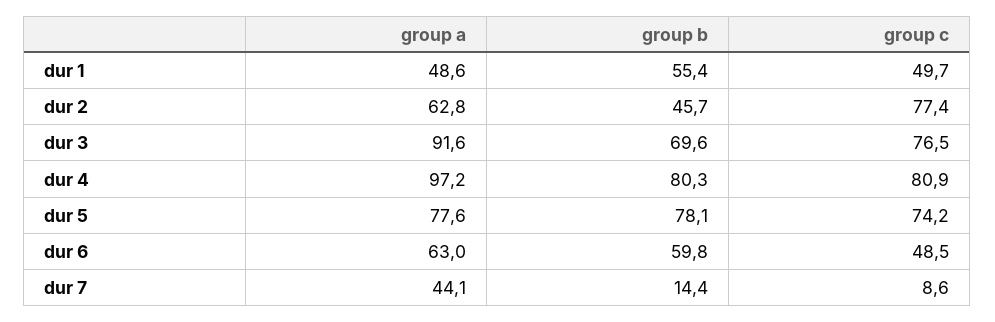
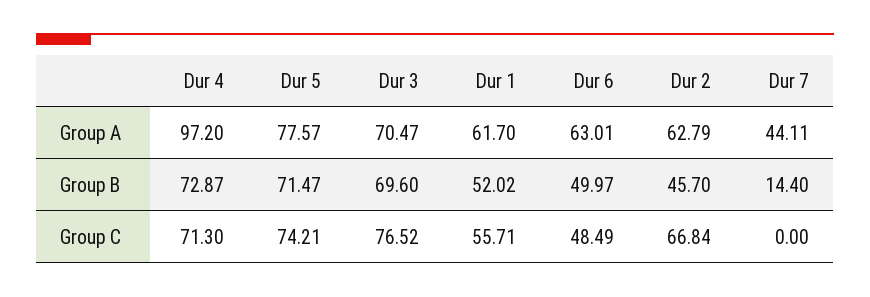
group a, dur 1: 48.6 -> 61.7
group b, dur 1: 55.4 -> 52.02
group c, dur 1: 49.7 -> 55.71
group c, dur 2: 77.4 -> 66.84
group a, dur 3: 91.6 -> 70.47
group b, dur 4: 80.3 -> 72.87
group c, dur 4: 80.9 -> 71.3
group b, dur 5: 78.1 -> 71.47
group b, dur 6: 59.8 -> 49.97
group c, dur 7: 8.6 -> 0

